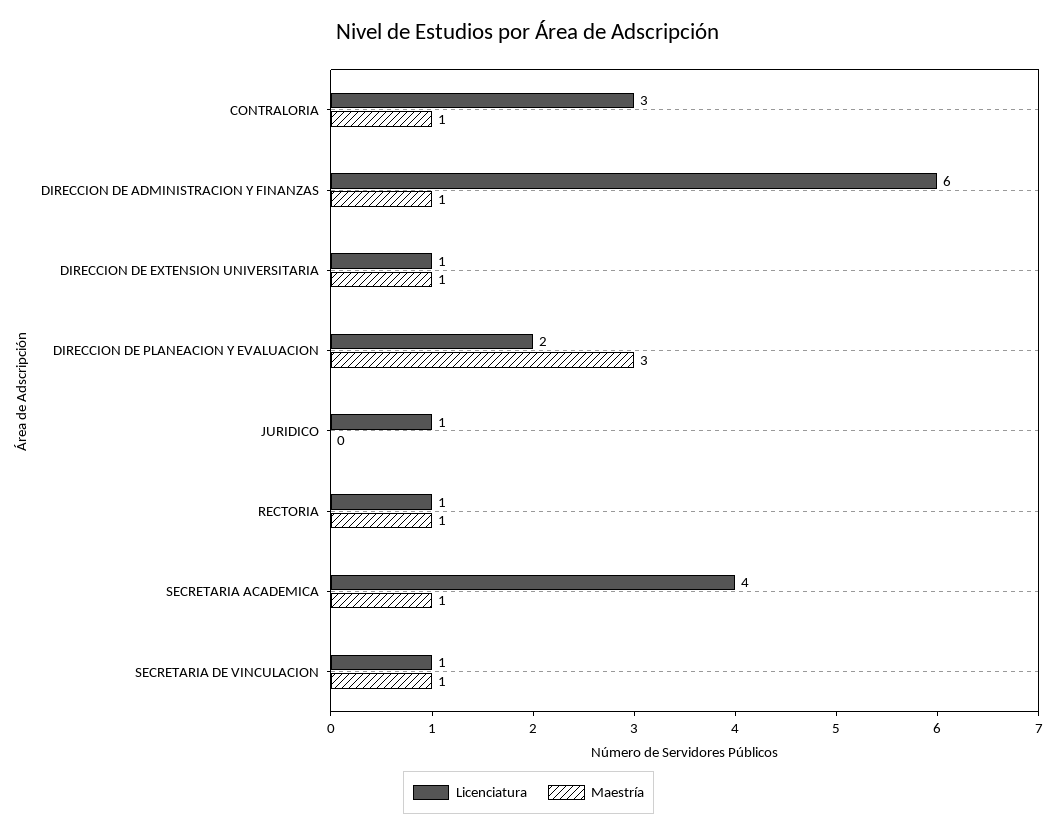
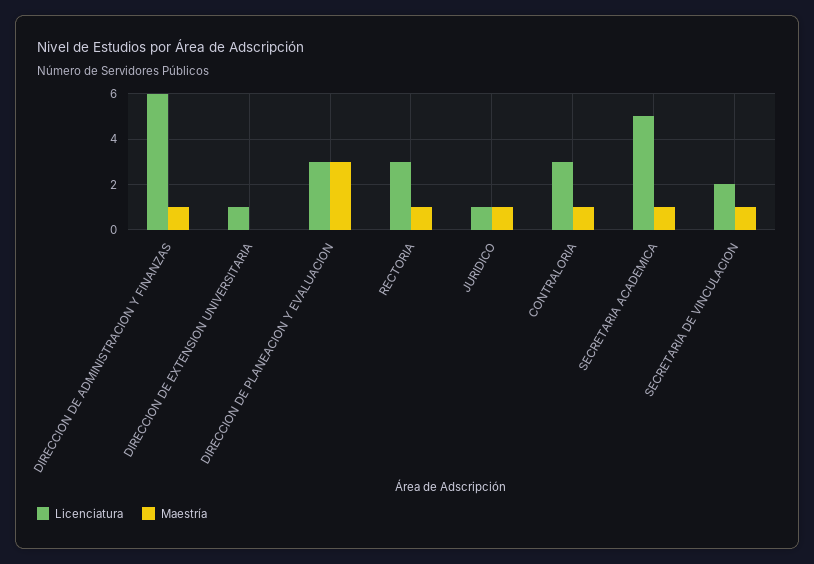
Maestría, DIRECCION DE EXTENSION UNIVERSITARIA: 1 -> 0
Licenciatura, DIRECCION DE PLANEACION Y EVALUACION: 2 -> 3
Maestría, JURIDICO: 0 -> 1
Licenciatura, RECTORIA: 1 -> 3
Licenciatura, SECRETARIA ACADEMICA: 4 -> 5
Licenciatura, SECRETARIA DE VINCULACION: 1 -> 2

